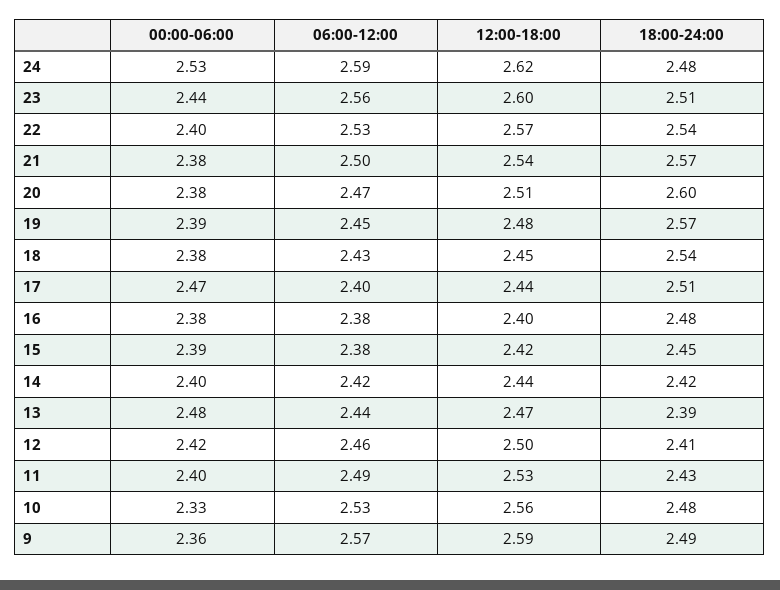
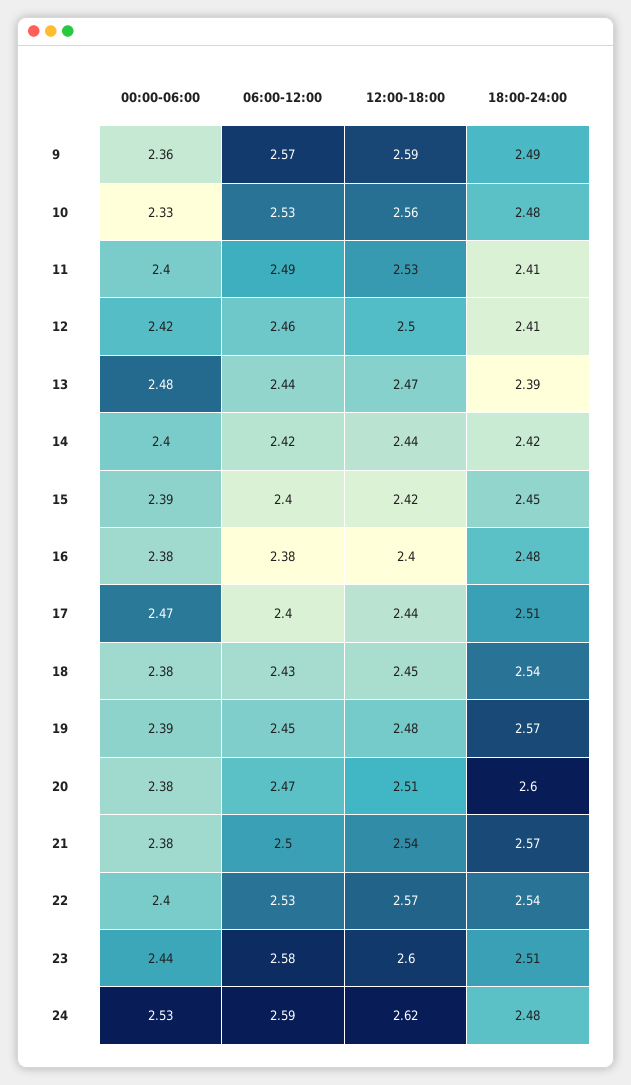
06:00-12:00, 23: 2.56 -> 2.58
06:00-12:00, 15: 2.38 -> 2.4
18:00-24:00, 11: 2.43 -> 2.41

